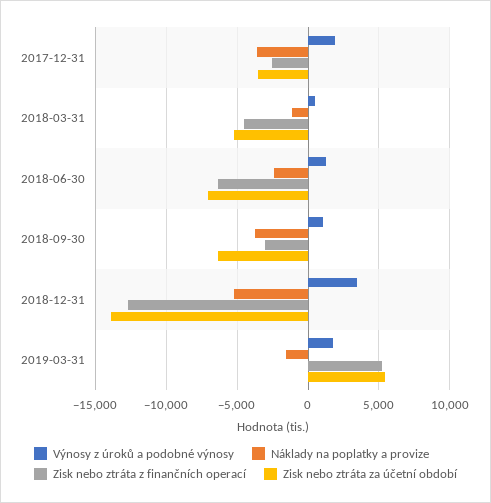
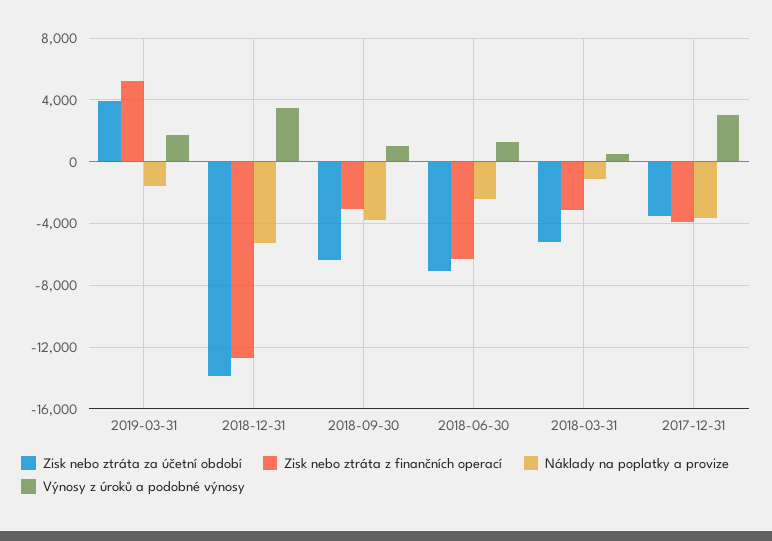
Výnosy z úroků a podobné výnosy, 2017-12-31: 2000 -> 3000
Zisk nebo ztráta z finančních operací, 2017-12-31: -2500 -> -4000
Zisk nebo ztráta z finančních operací, 2018-03-31: -4500 -> -3000
Zisk nebo ztráta za účetní období, 2019-03-31: 5500 -> 4000

